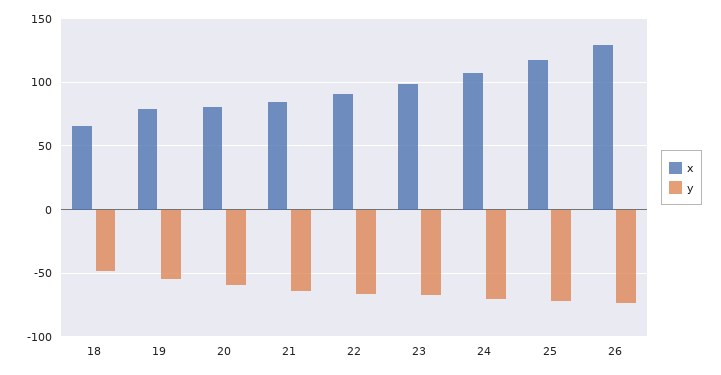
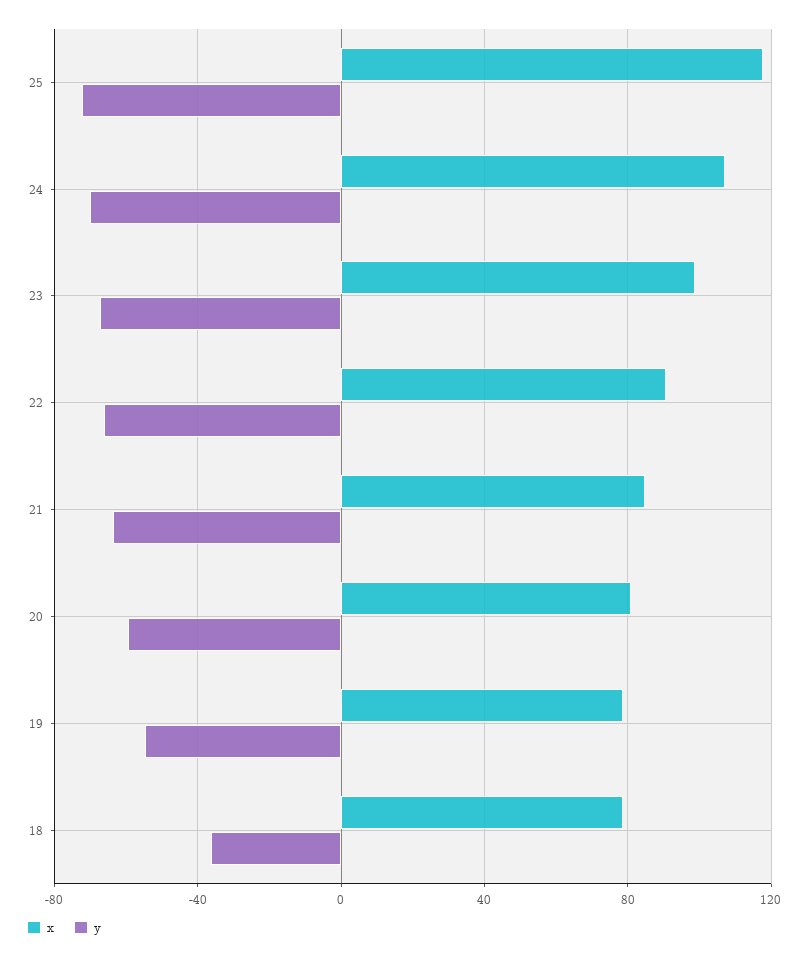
x, 18: 65 -> 80
y, 18: -50 -> -35
x, 26: 130 -> none
y, 26: -75 -> none

